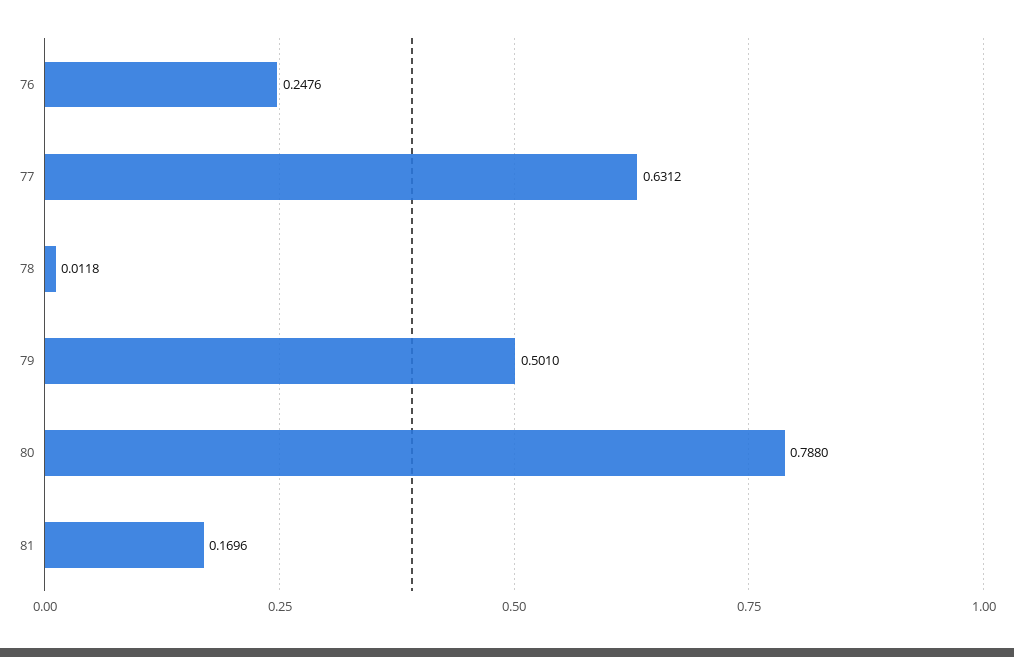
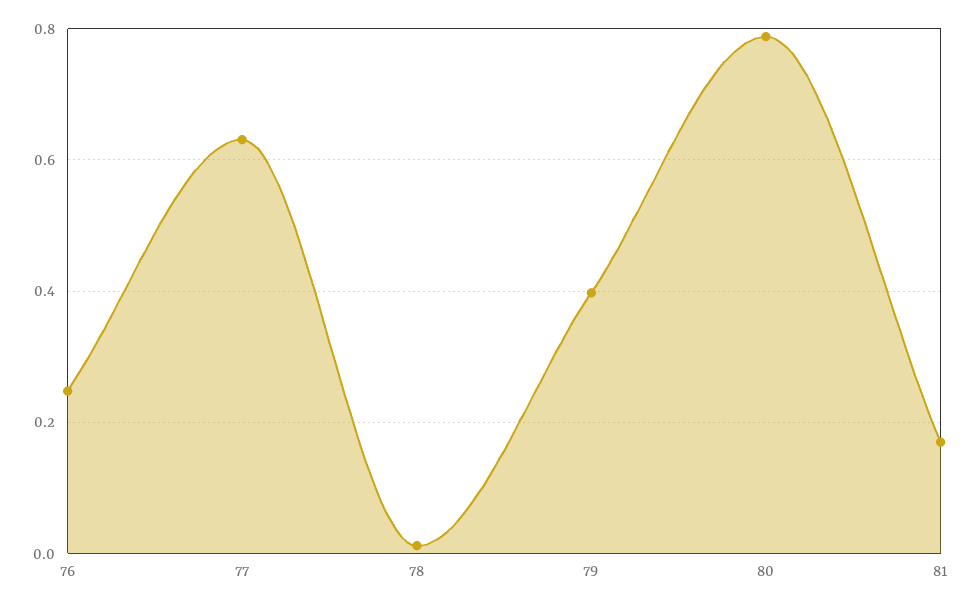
79: 0.501 -> 0.4

